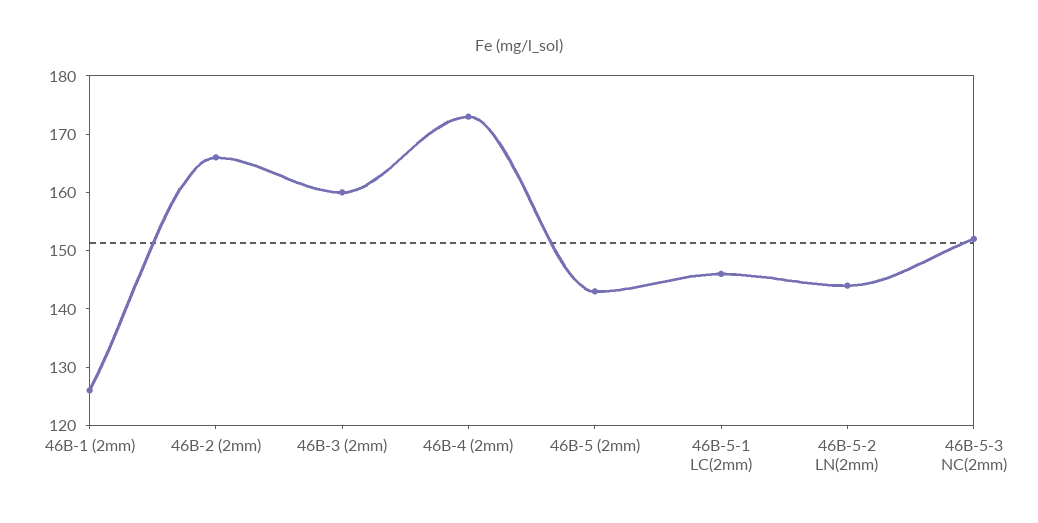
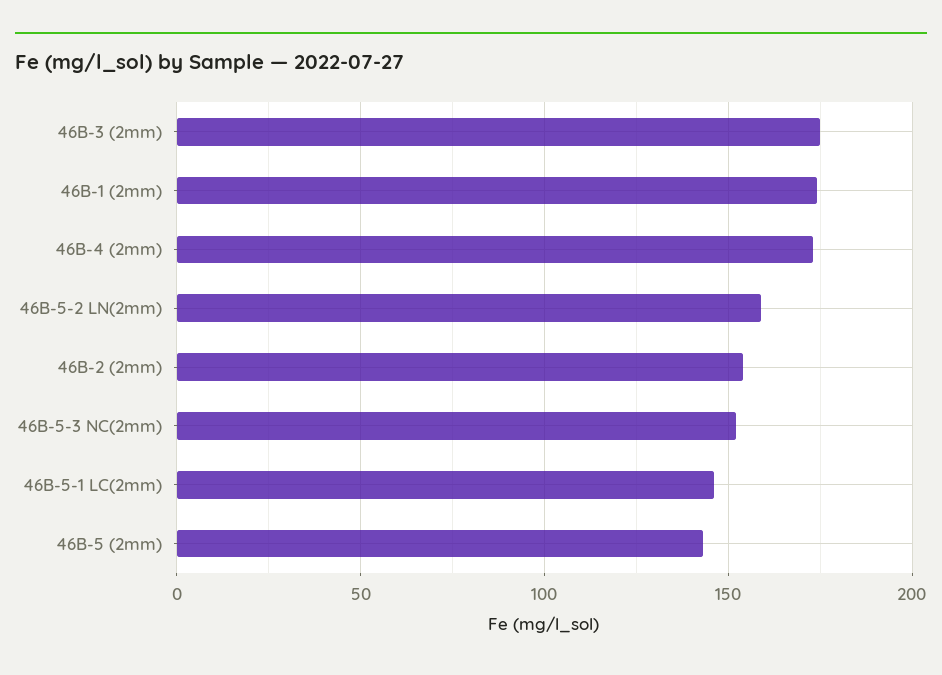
46B-1 (2mm): 125 -> 175
46B-2 (2mm): 165 -> 155
46B-3 (2mm): 160 -> 175
46B-5-2 LN(2mm): 145 -> 160

